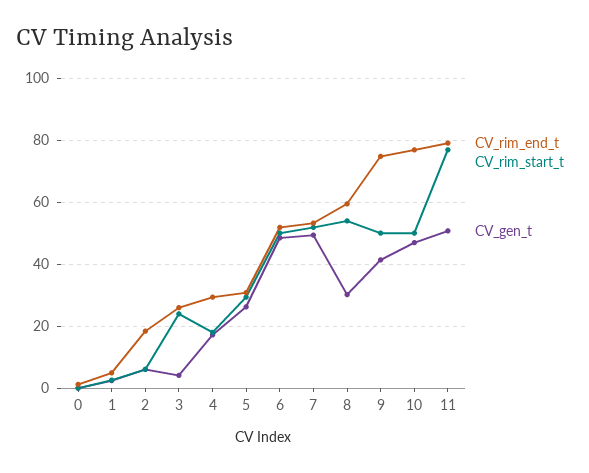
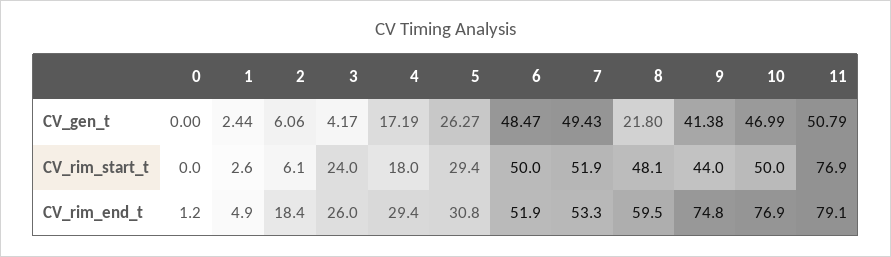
CV_rim_start_t, 8: 54 -> 48.1
CV_gen_t, 8: 30 -> 21.8
CV_rim_start_t, 9: 50 -> 44

